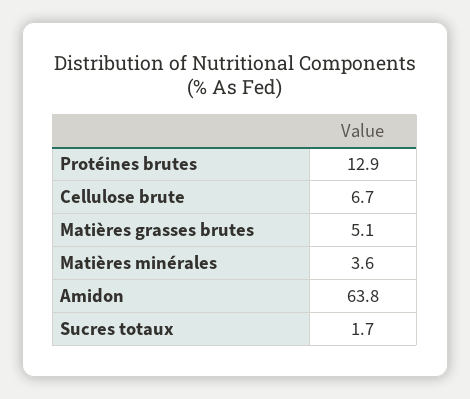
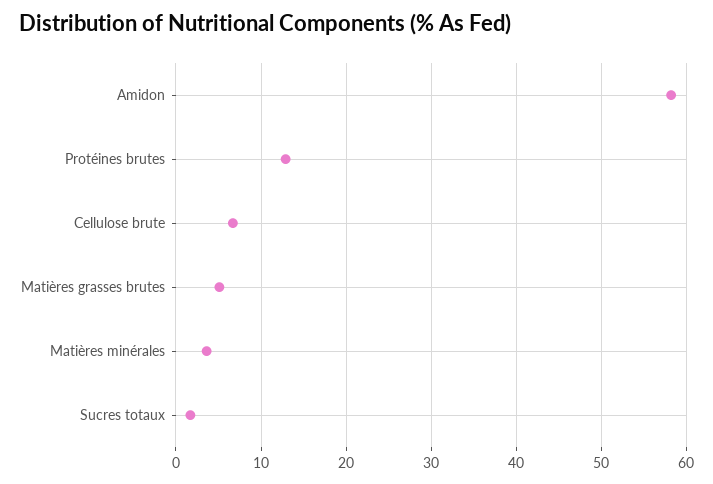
Amidon: 63.8 -> 58

